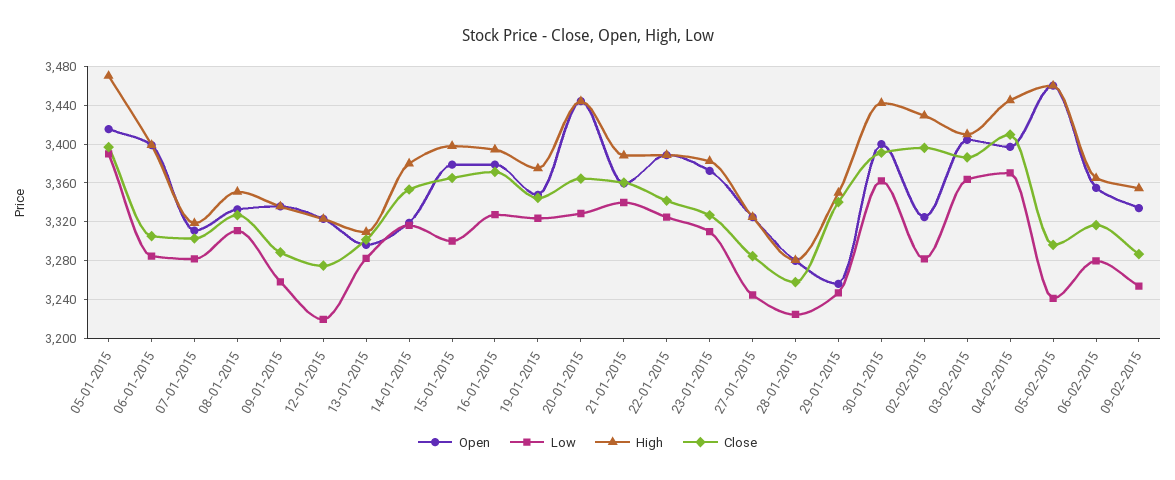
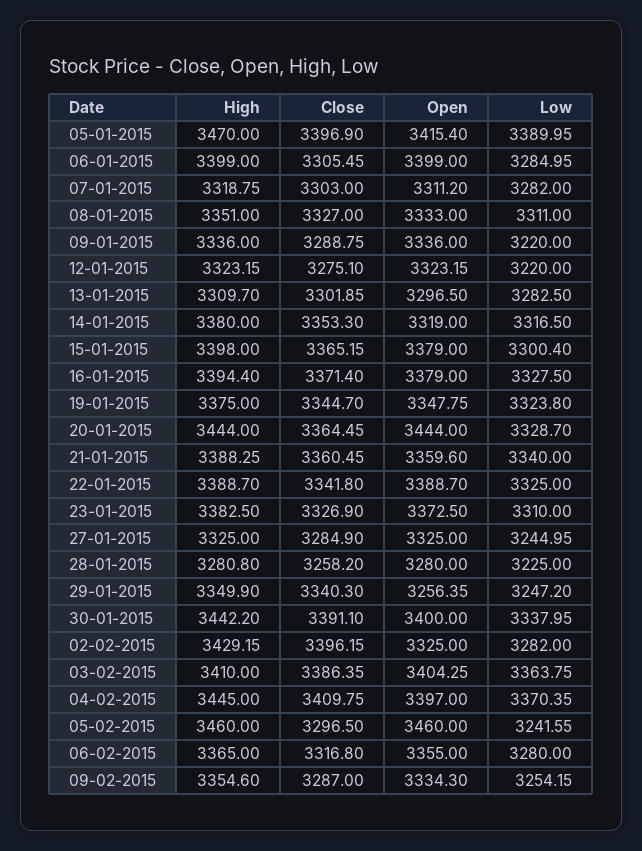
Low, 09-01-2015: 3260 -> 3220
Low, 30-01-2015: 3360 -> 3337.95

